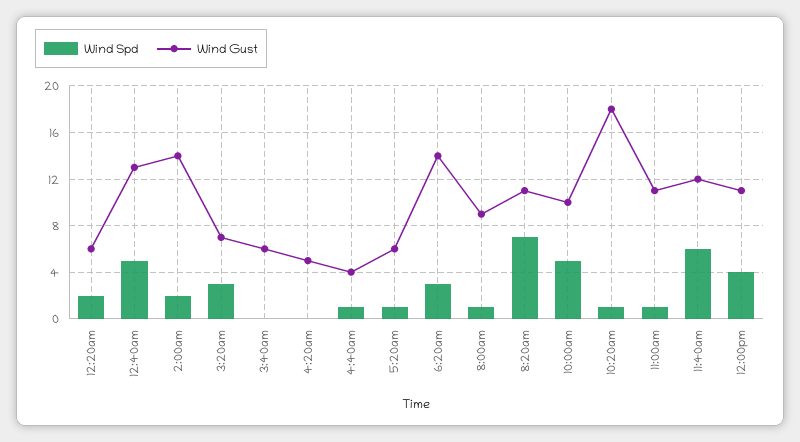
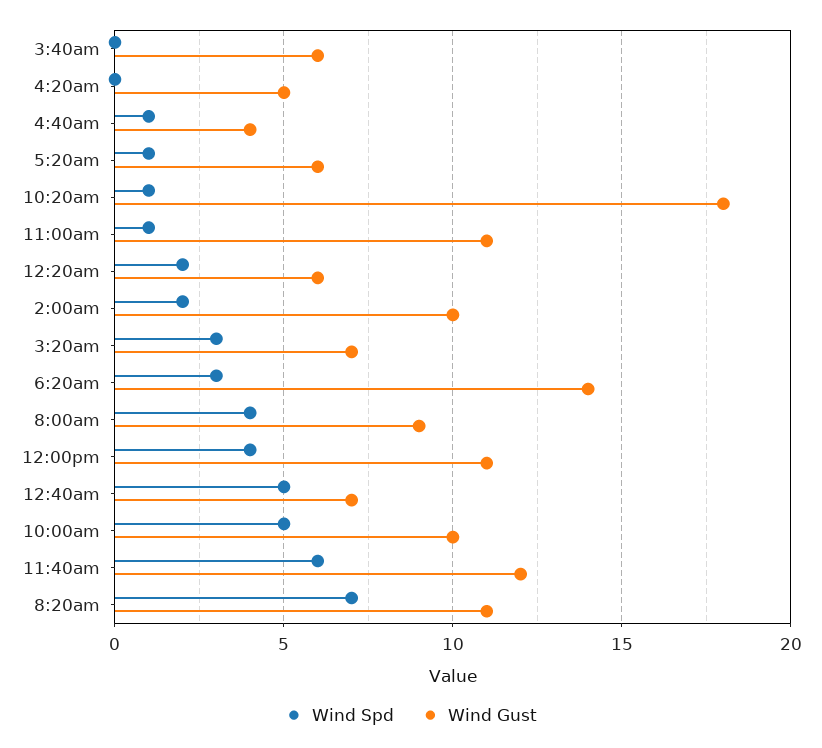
Wind Gust, 12:40am: 13 -> 7
Wind Gust, 2:00am: 14 -> 10
Wind Spd, 8:00am: 1 -> 4

